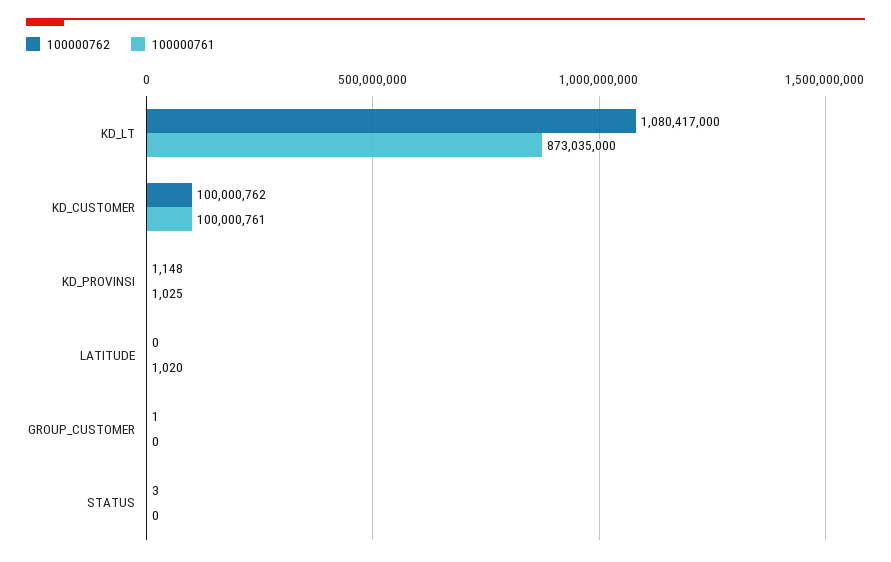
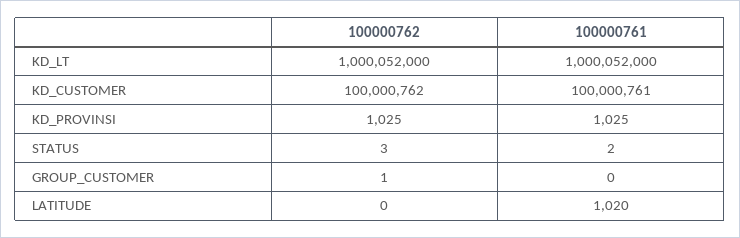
100000762, KD_LT: 1080417000 -> 1000052000
100000761, KD_LT: 873035000 -> 1000052000
100000762, KD_PROVINSI: 1148 -> 1025
100000761, STATUS: 0 -> 2

